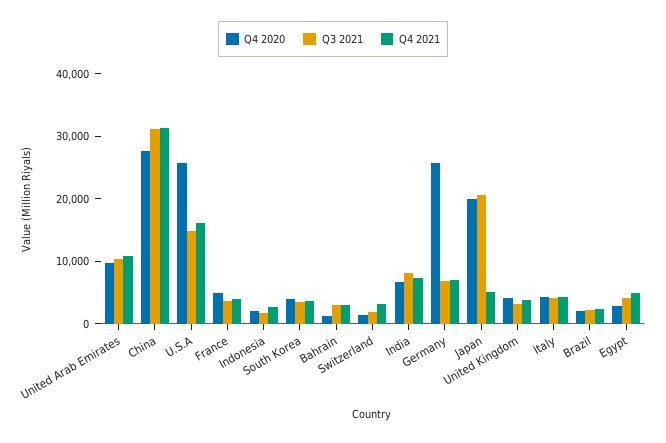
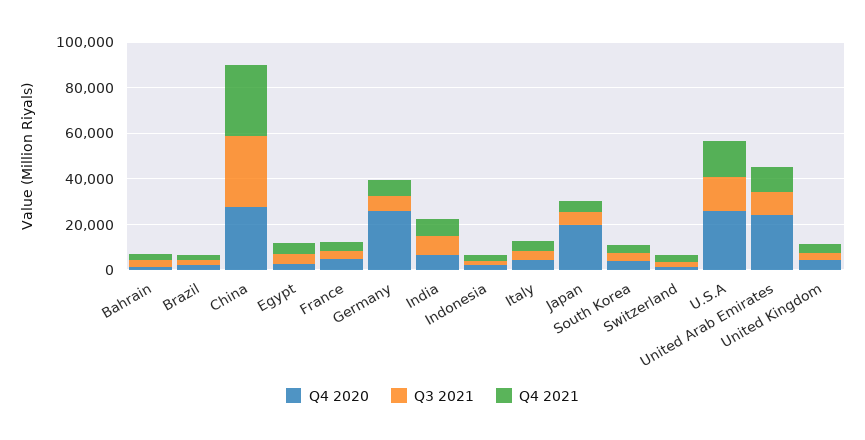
Q4 2020, United Arab Emirates: 10000 -> 25000
Q3 2021, Japan: 20000 -> 5000

